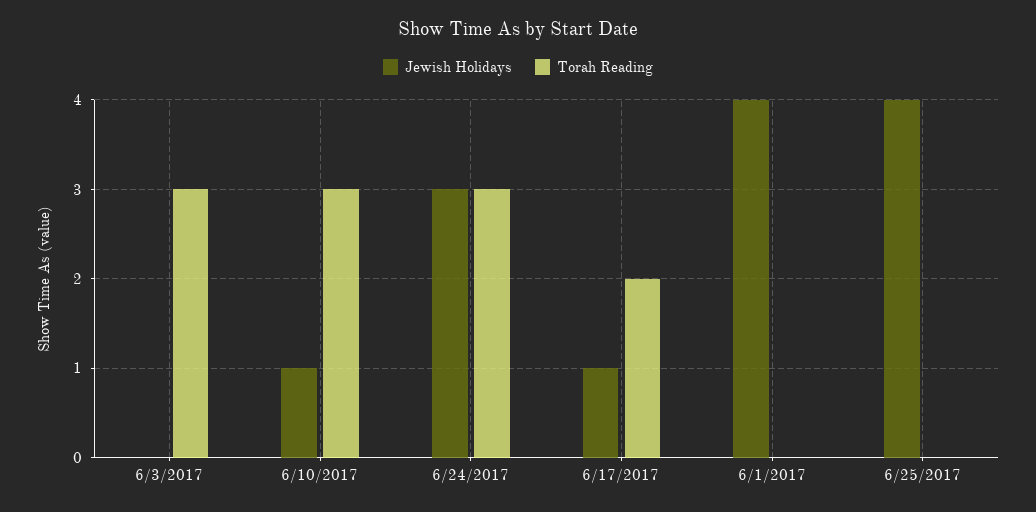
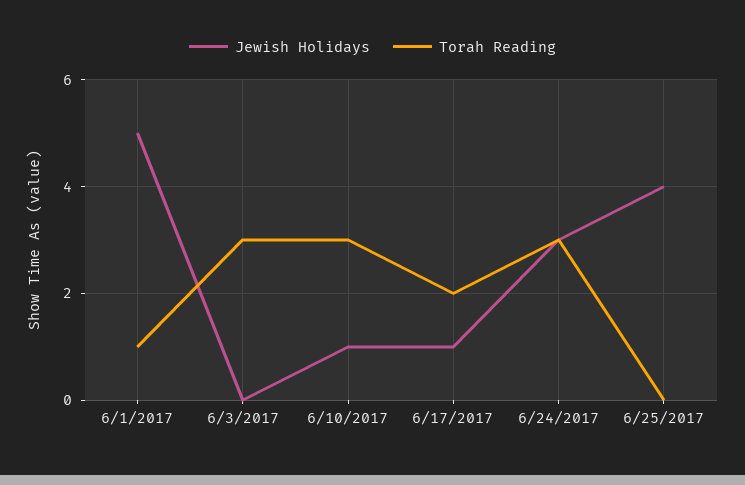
Jewish Holidays, 6/1/2017: 4 -> 5
Torah Reading, 6/1/2017: 0 -> 1

